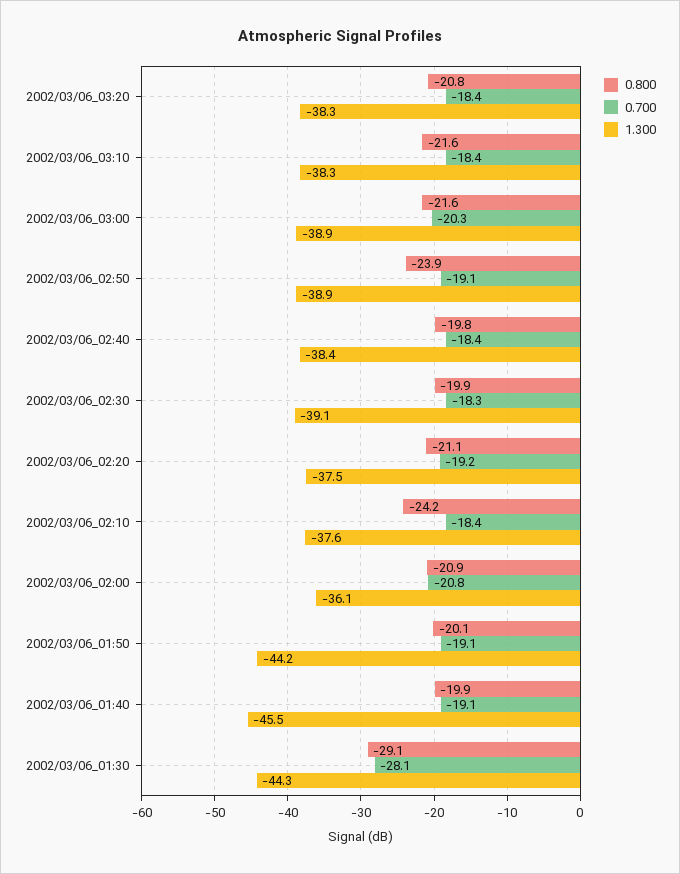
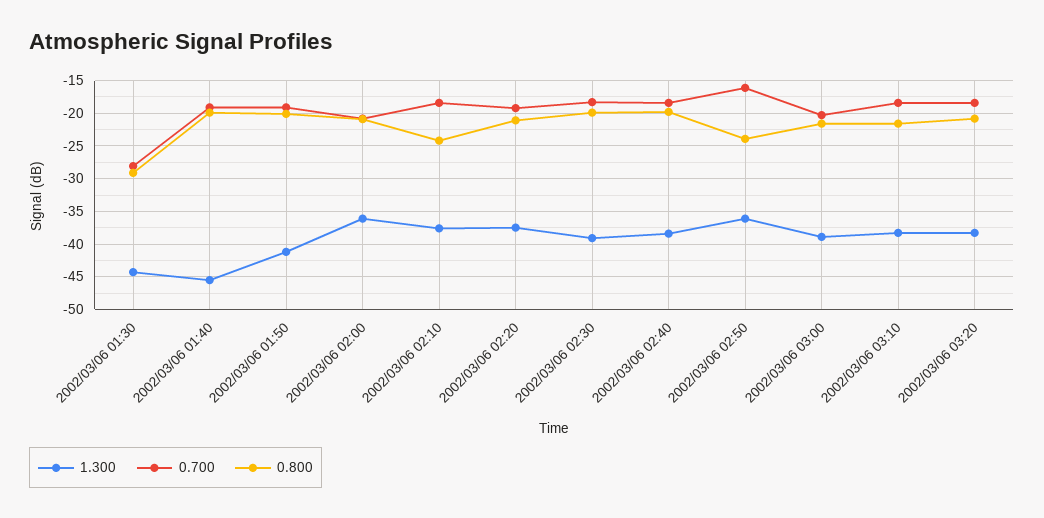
0.700, 2002/03/06_02:50: -19.1 -> -16
1.300, 2002/03/06_02:50: -38.9 -> -36
1.300, 2002/03/06_01:50: -44.2 -> -41

